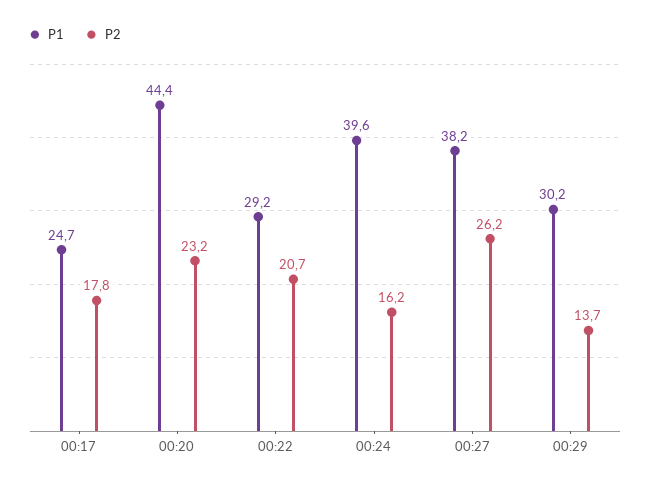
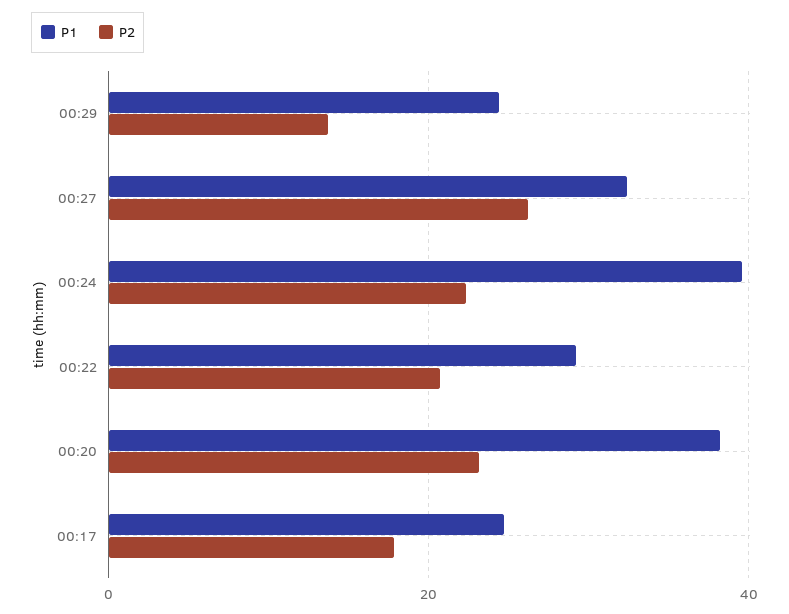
P1, 00:20: 44.4 -> 38
P2, 00:24: 16.2 -> 22
P1, 00:27: 38.2 -> 32
P1, 00:29: 30.2 -> 24

